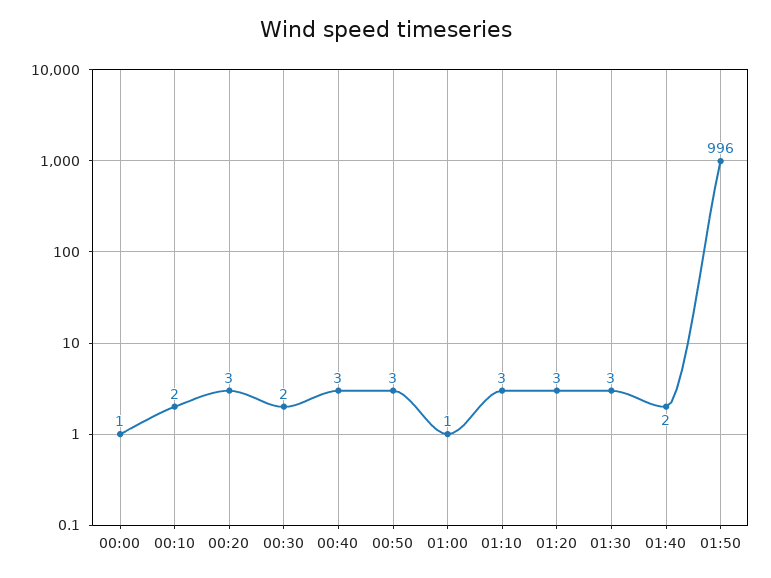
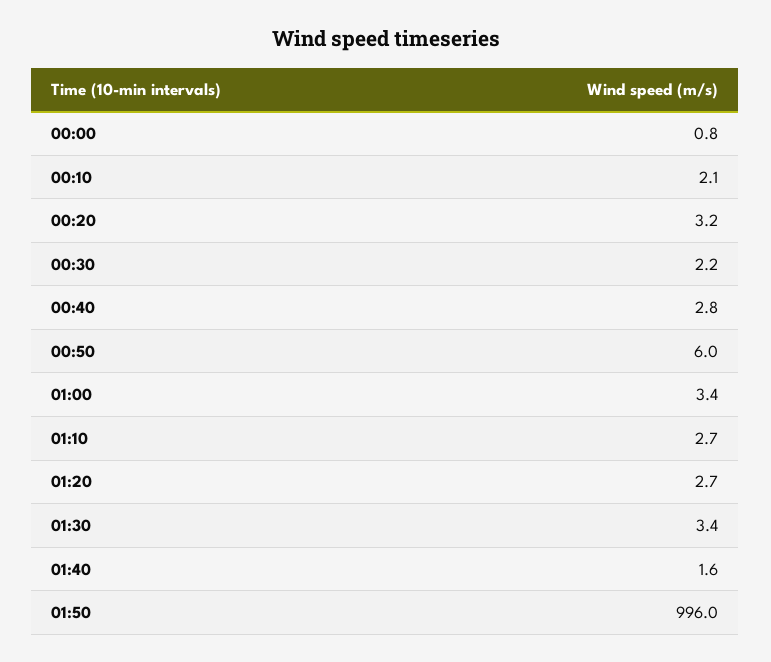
00:50: 3 -> 6
01:00: 1 -> 3.4

